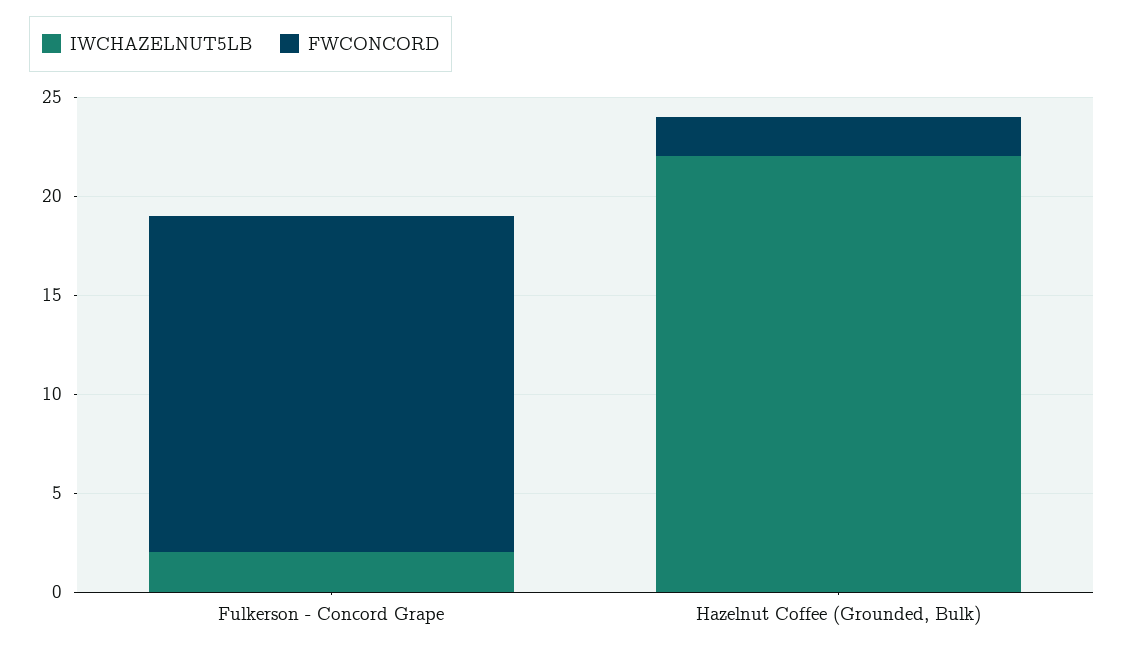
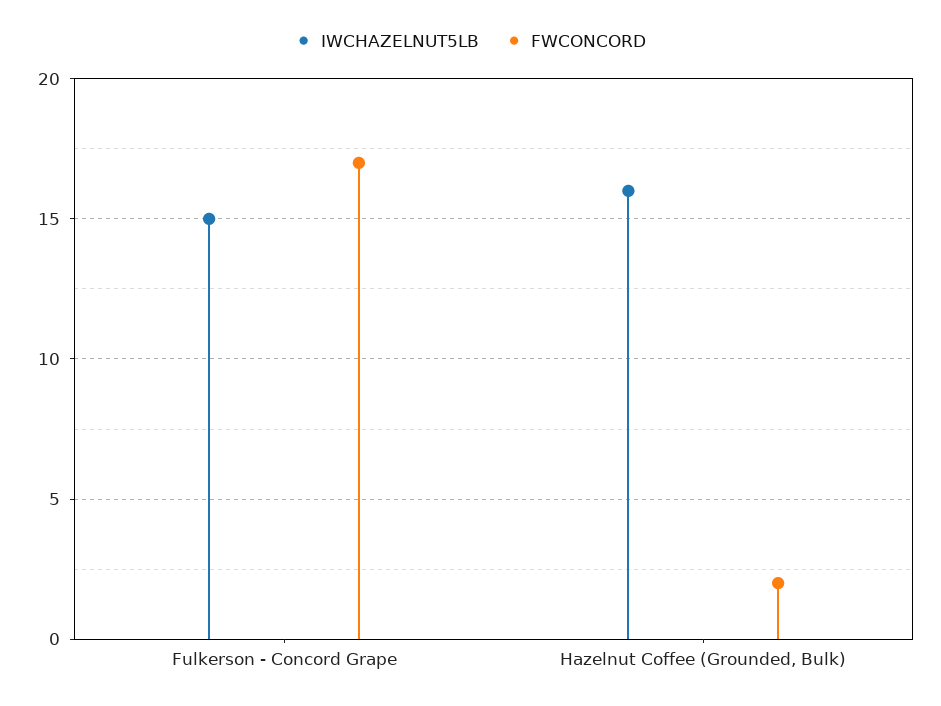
IWCHAZELNUT5LB, Fulkerson - Concord Grape: 2 -> 15
IWCHAZELNUT5LB, Hazelnut Coffee (Grounded, Bulk): 22 -> 16

